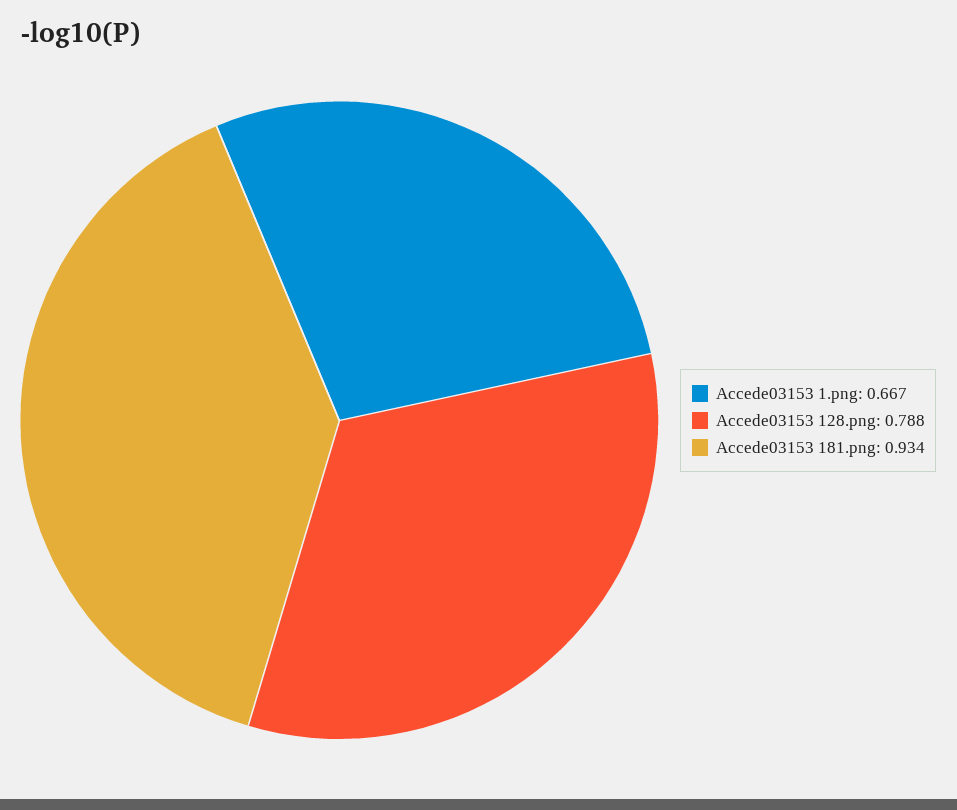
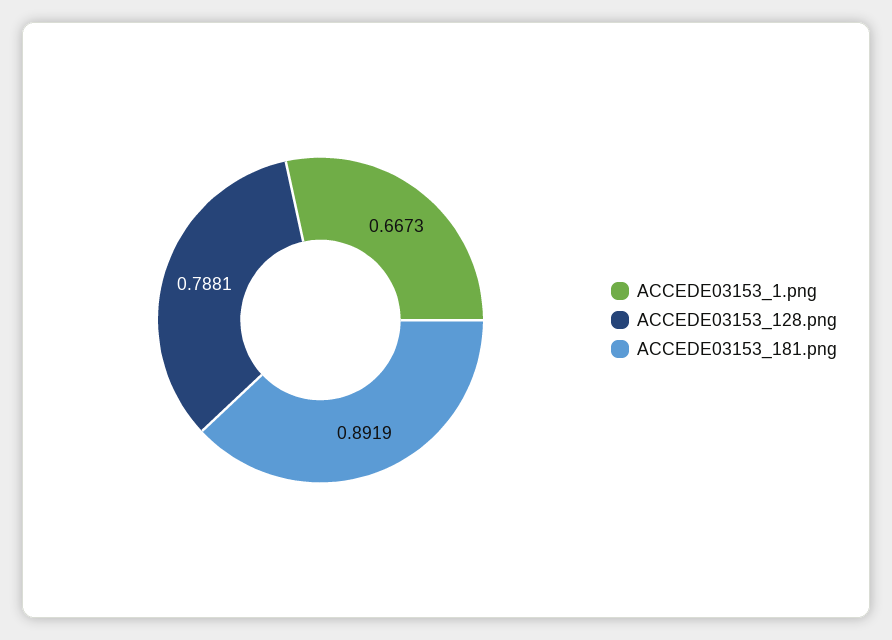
Accede03153 181.png: 0.934 -> 0.8919

